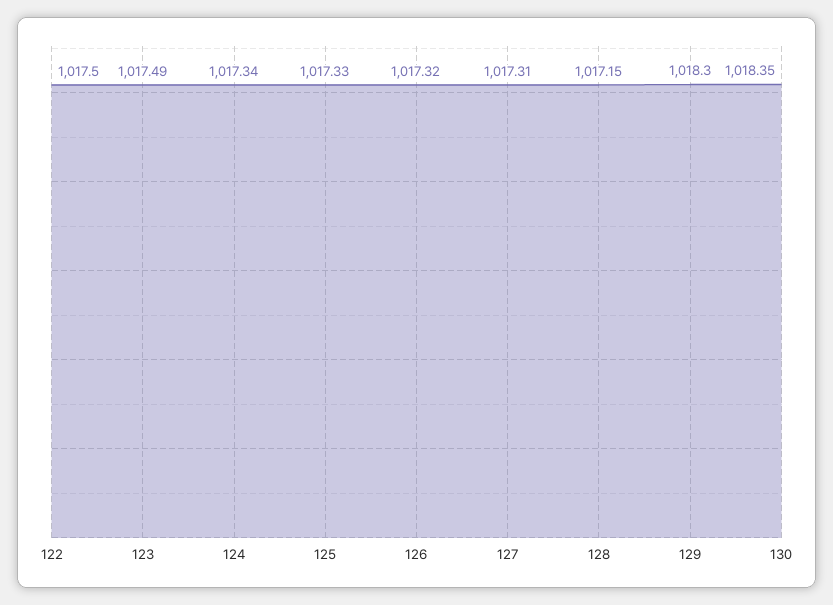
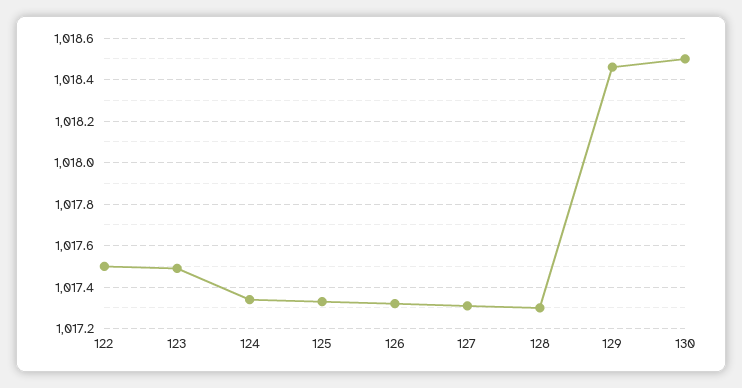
128: 1017.15 -> 1017.3
129: 1018.3 -> 1018.45
130: 1018.35 -> 1018.5

